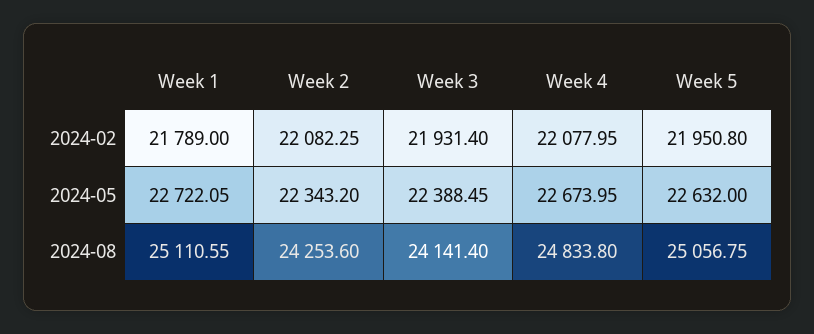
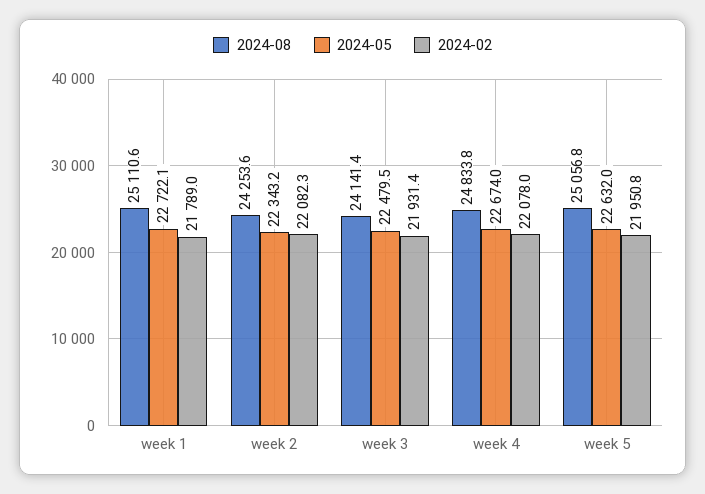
2024-05, Week 3: 22388.45 -> 22479.5

